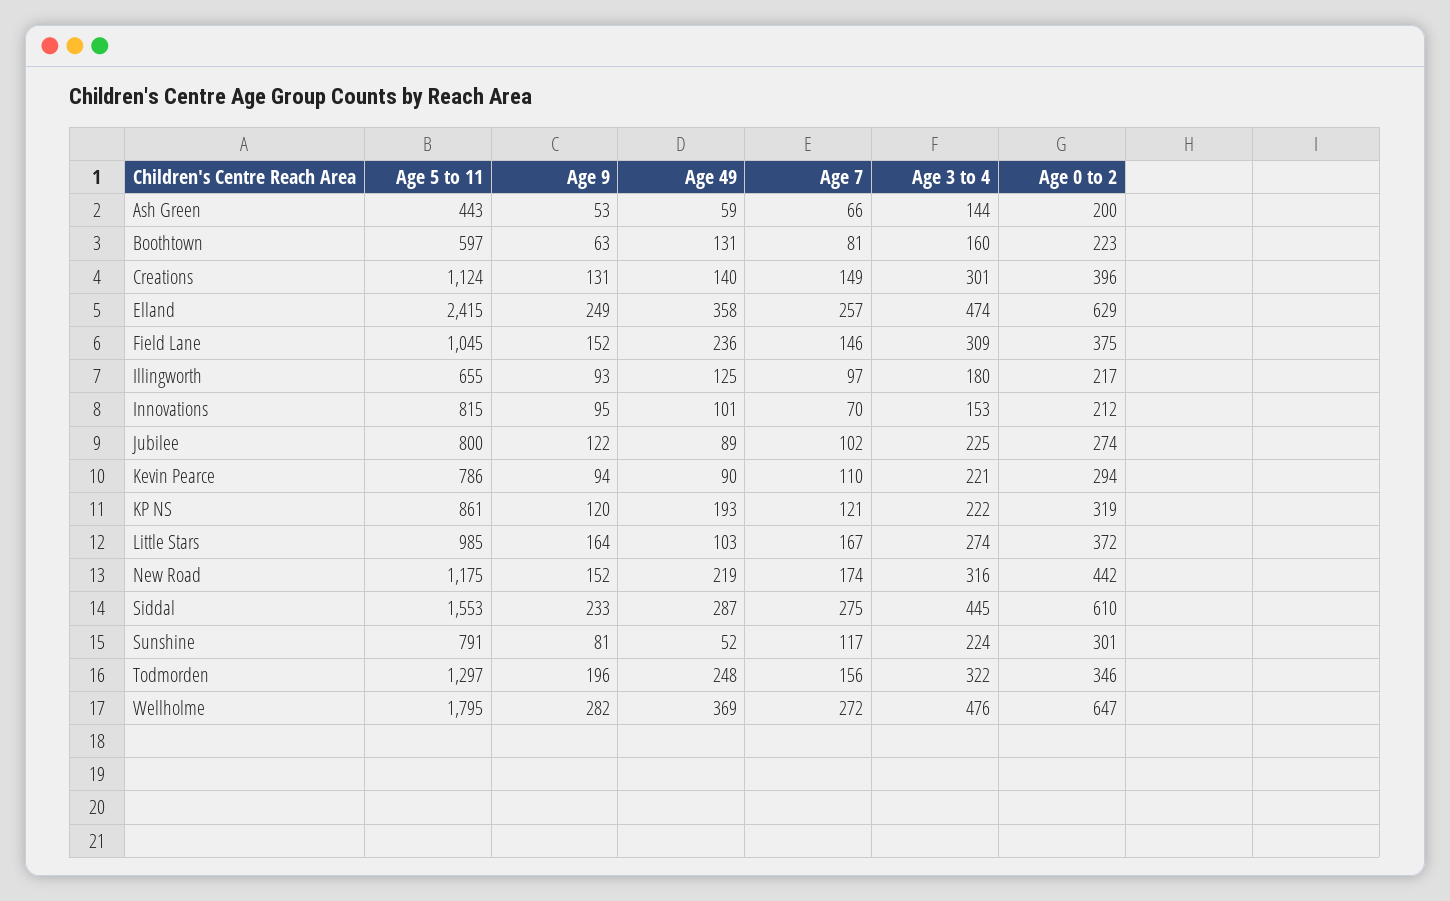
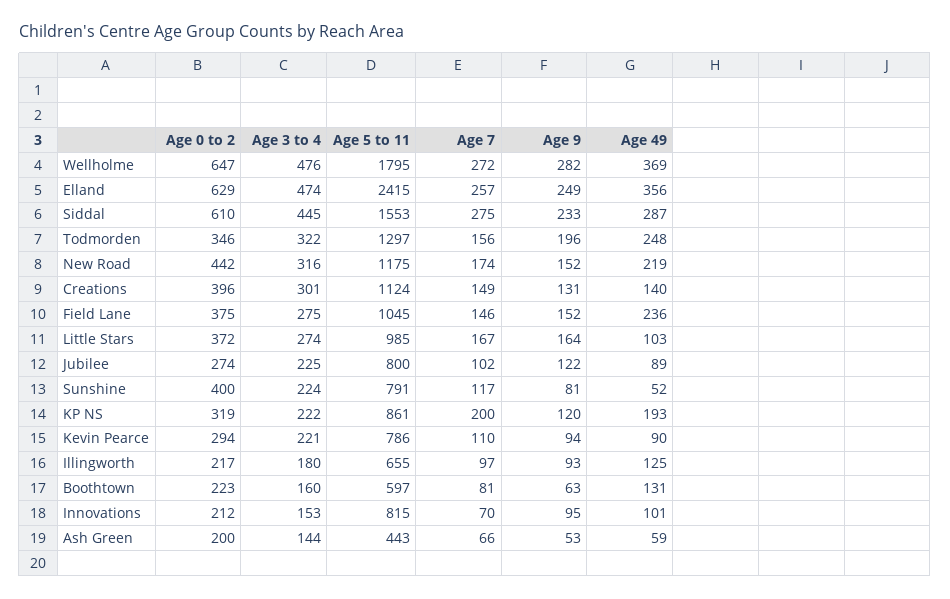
Age 49, Elland: 358 -> 356
Age 3 to 4, Field Lane: 309 -> 275
Age 7, KP NS: 121 -> 200
Age 0 to 2, Sunshine: 301 -> 400

